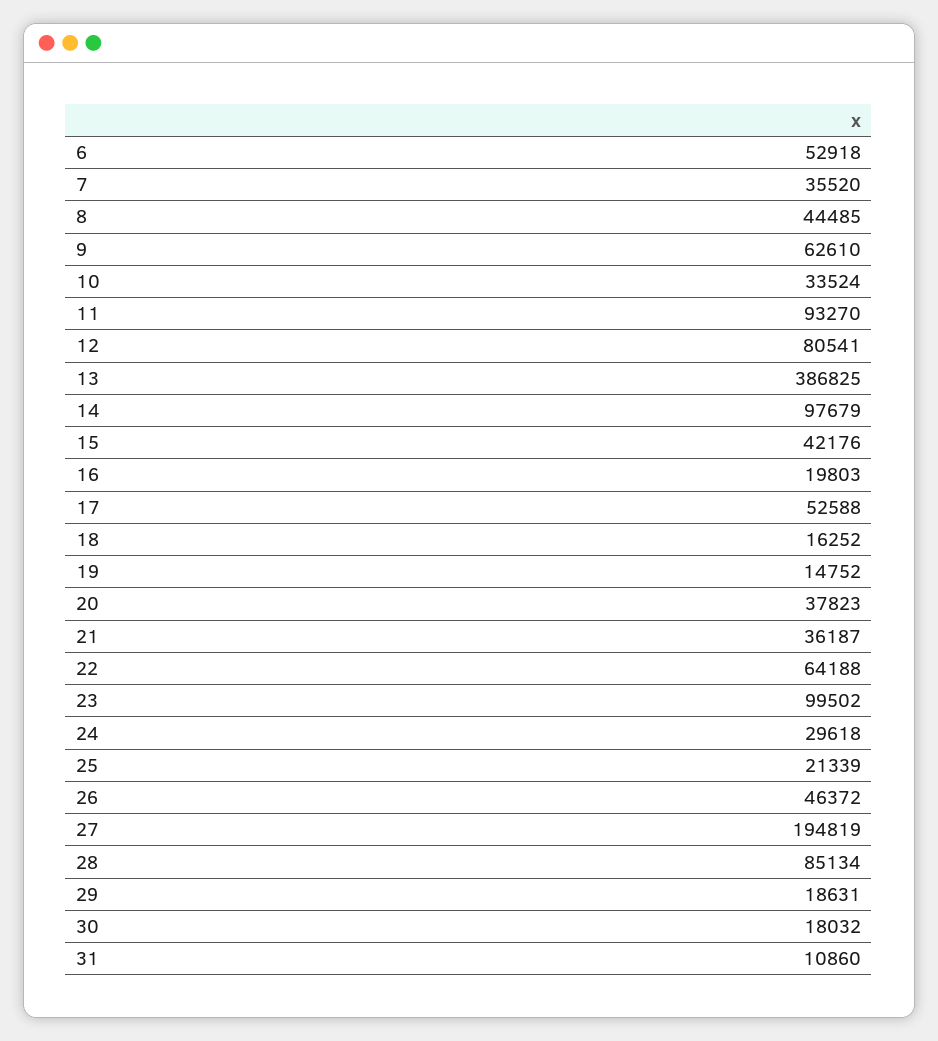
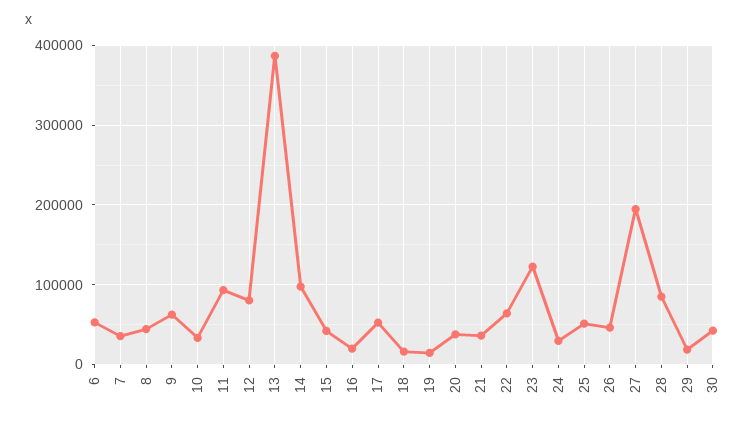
23: 99502 -> 120000
25: 21339 -> 50000
30: 18032 -> 40000
31: 10860 -> none

